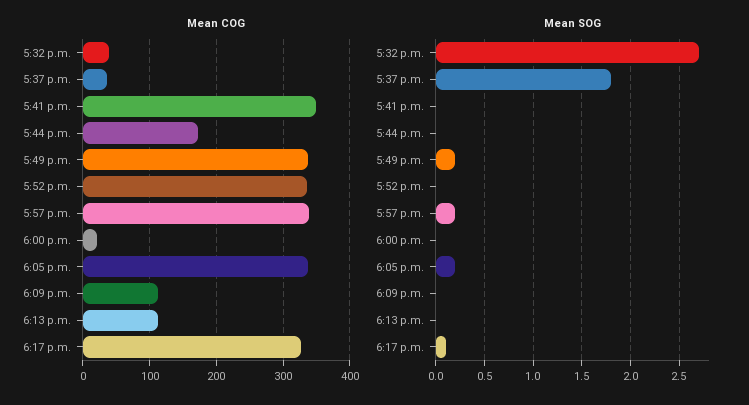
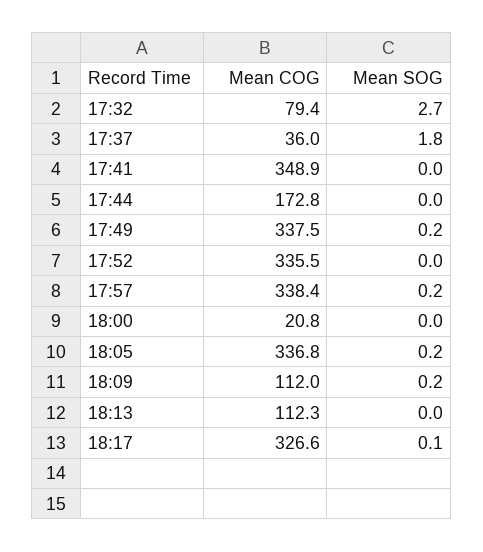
Mean COG, 5:32 p.m.: 40 -> 79.4
Mean SOG, 6:09 p.m.: 0 -> 0.2

